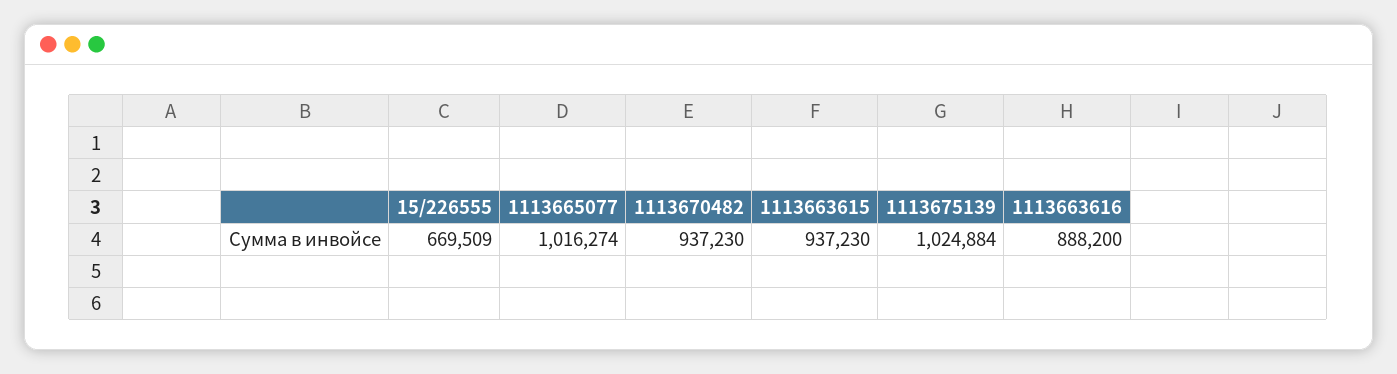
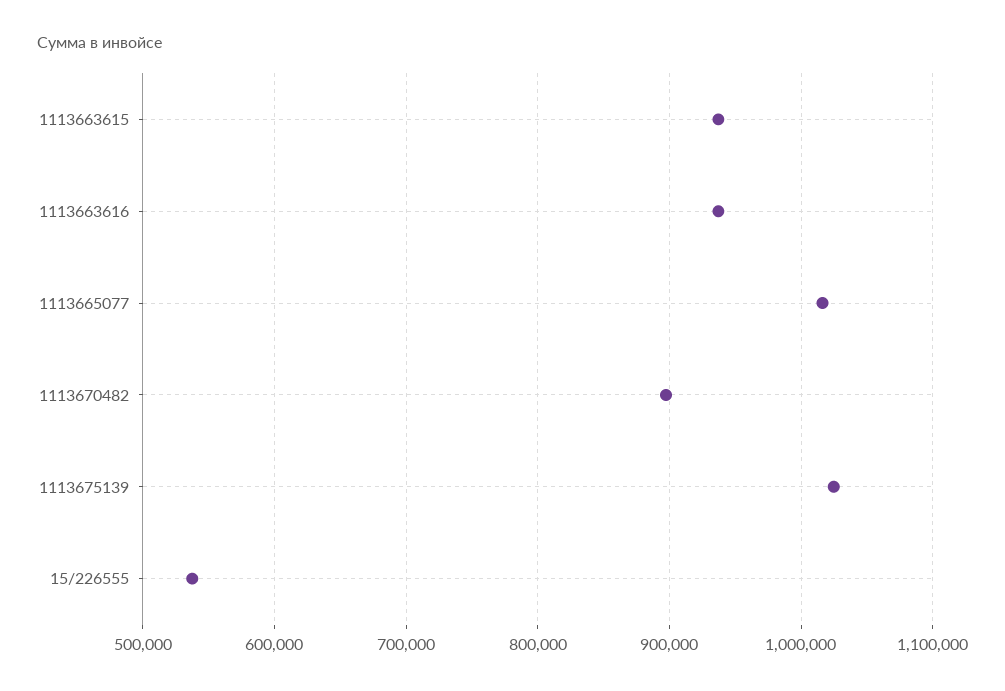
15/226555: 669509 -> 540000
1113670482: 937230 -> 900000
1113663616: 888200 -> 940000

